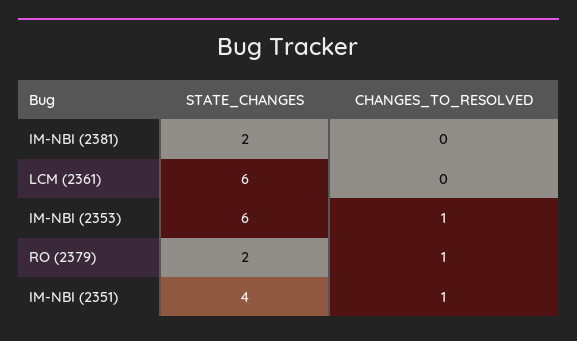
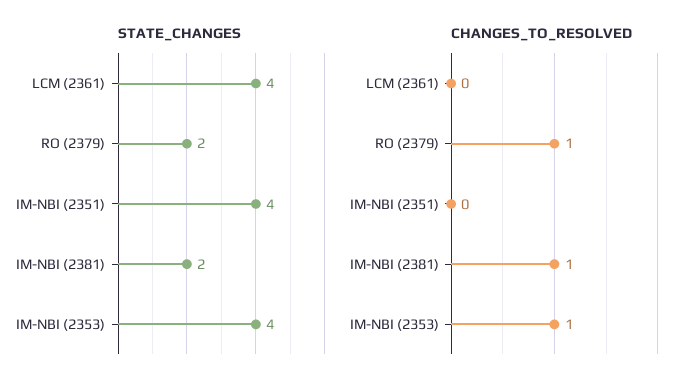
CHANGES_TO_RESOLVED, IM-NBI (2381): 0 -> 1
STATE_CHANGES, LCM (2361): 6 -> 4
STATE_CHANGES, IM-NBI (2353): 6 -> 4
CHANGES_TO_RESOLVED, IM-NBI (2351): 1 -> 0

